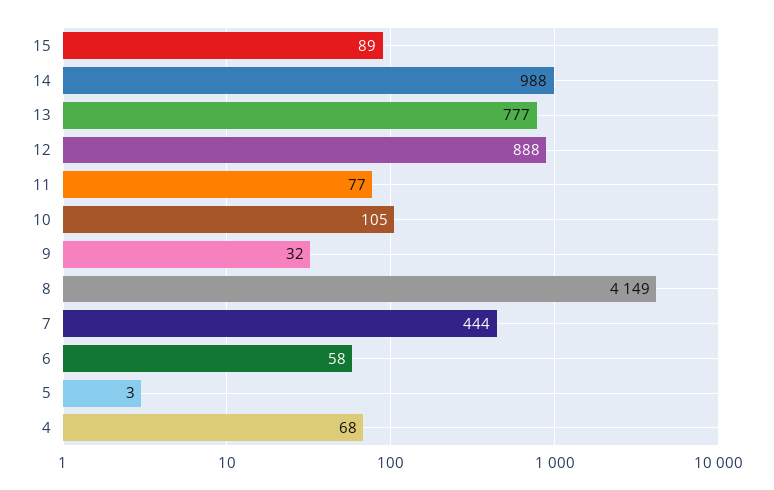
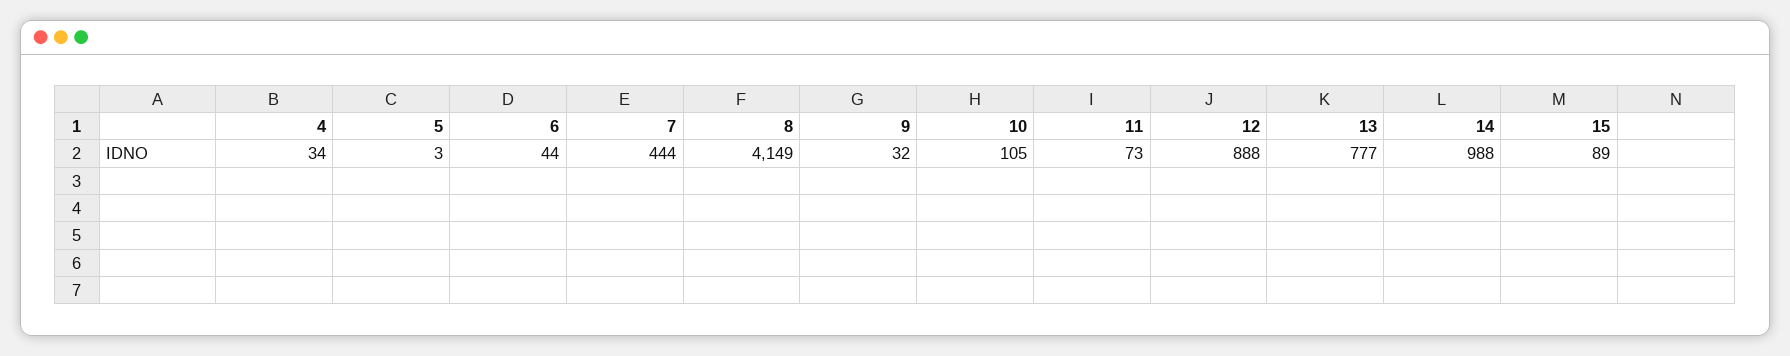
11: 77 -> 73
6: 58 -> 44
4: 68 -> 34

